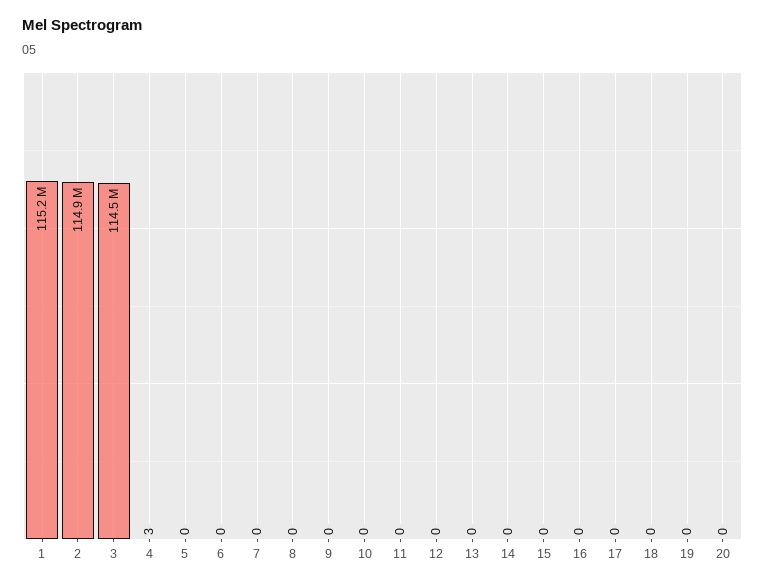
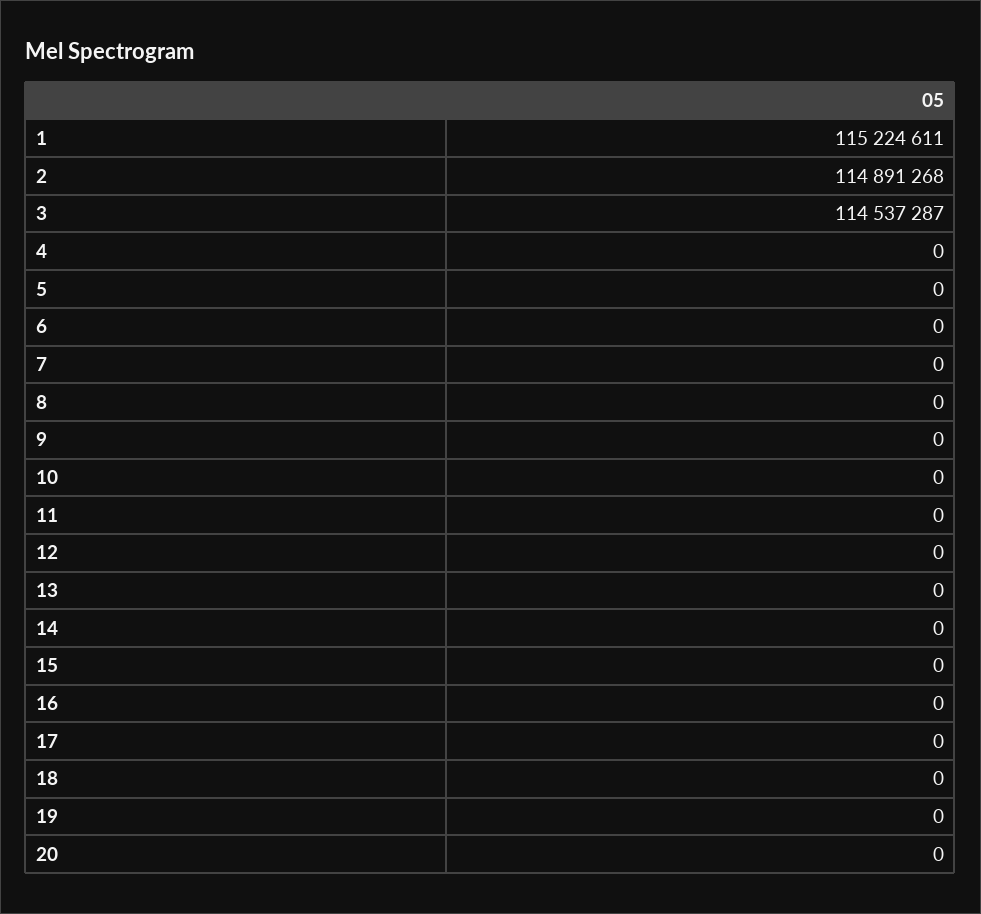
4: 3 -> 0

